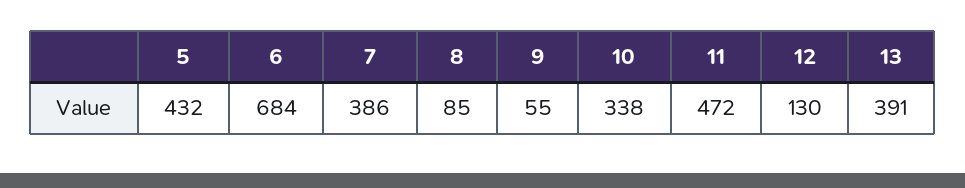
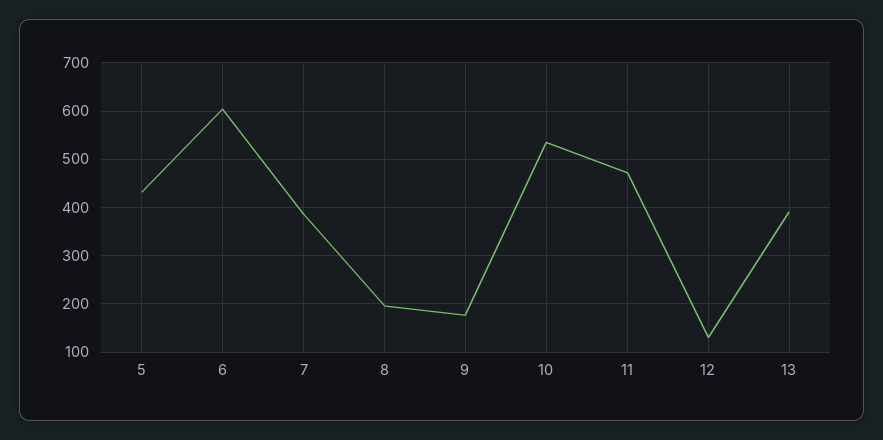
6: 684 -> 600
8: 85 -> 200
9: 55 -> 180
10: 338 -> 540

